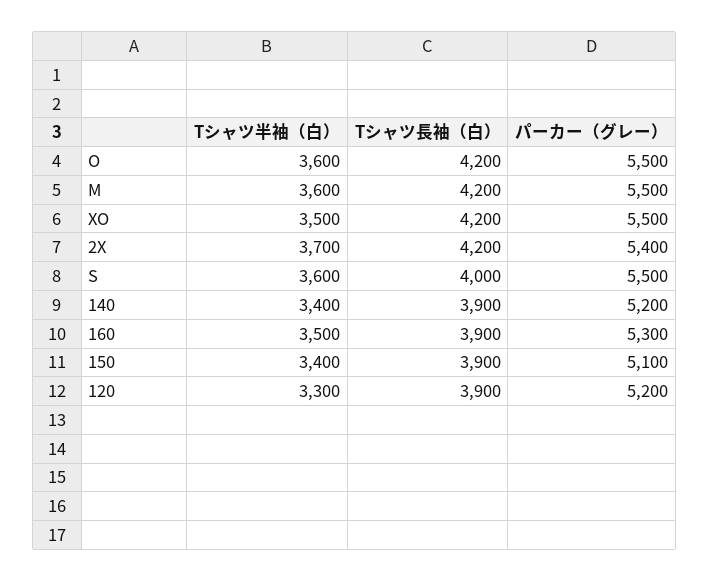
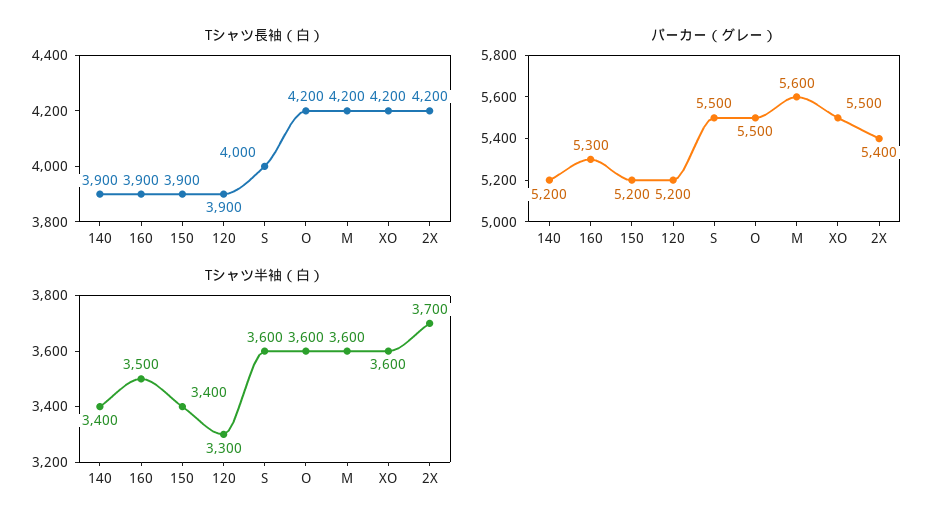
パーカー（グレー）, M: 5500 -> 5600
Tシャツ半袖（白）, XO: 3500 -> 3600
パーカー（グレー）, 150: 5100 -> 5200

